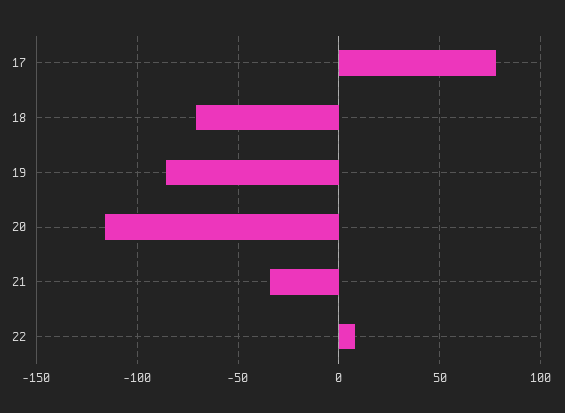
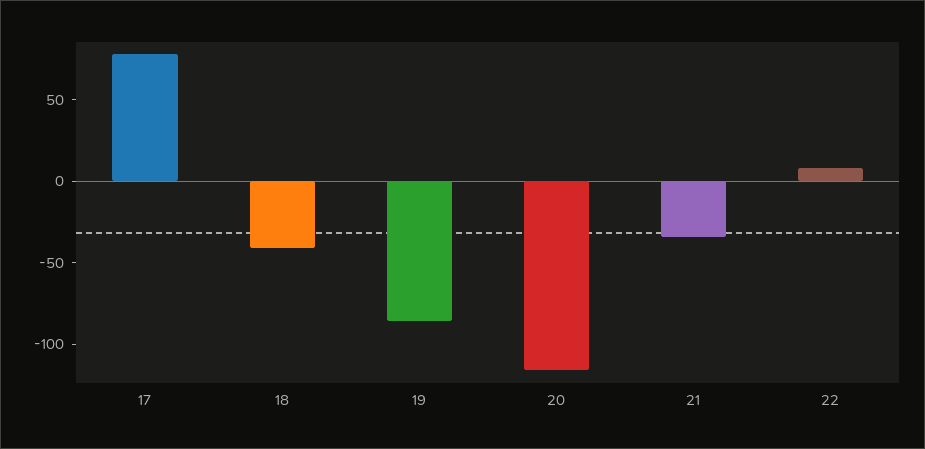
18: -70 -> -40

